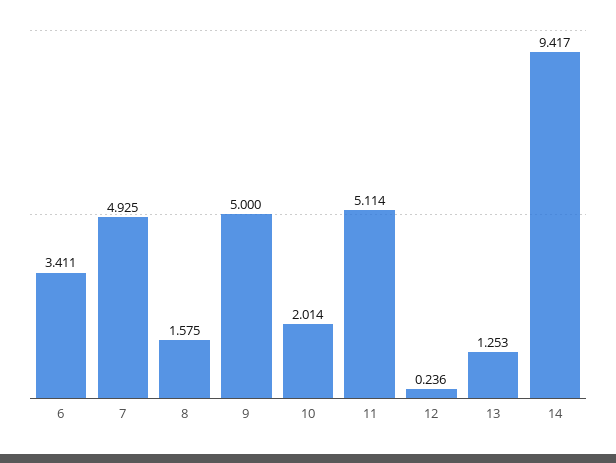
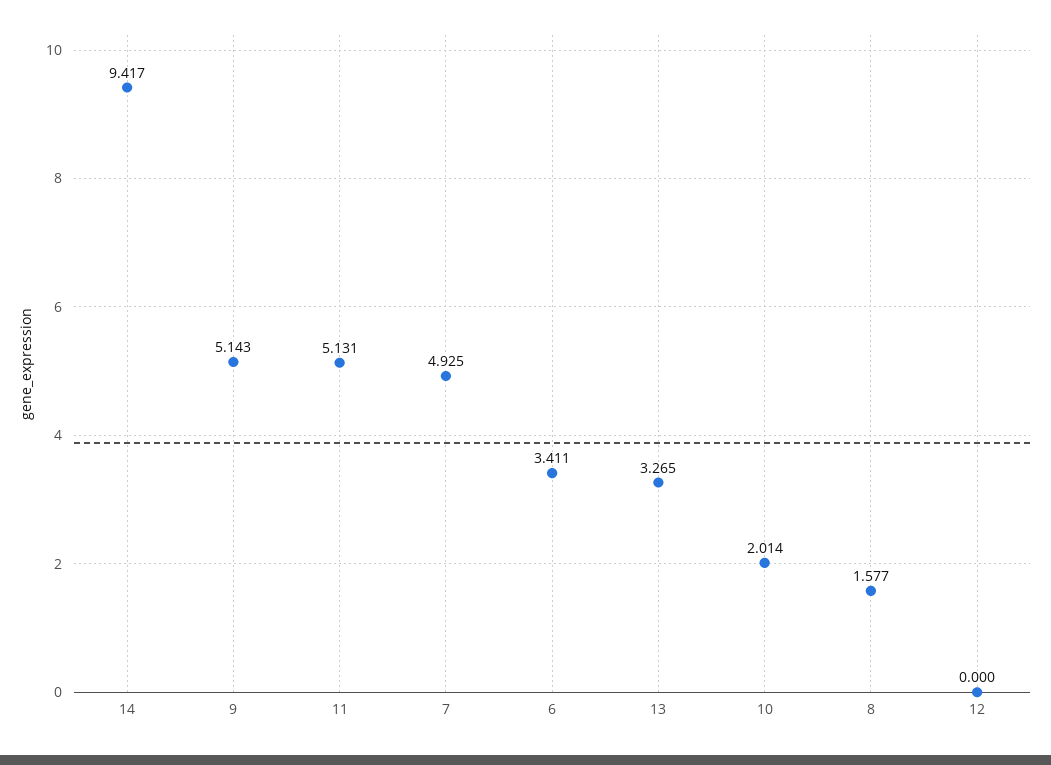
8: 1.575 -> 1.577
9: 5 -> 5.143
11: 5.114 -> 5.131
12: 0.236 -> 0
13: 1.253 -> 3.265

